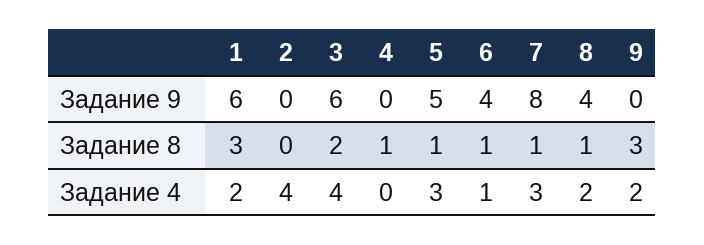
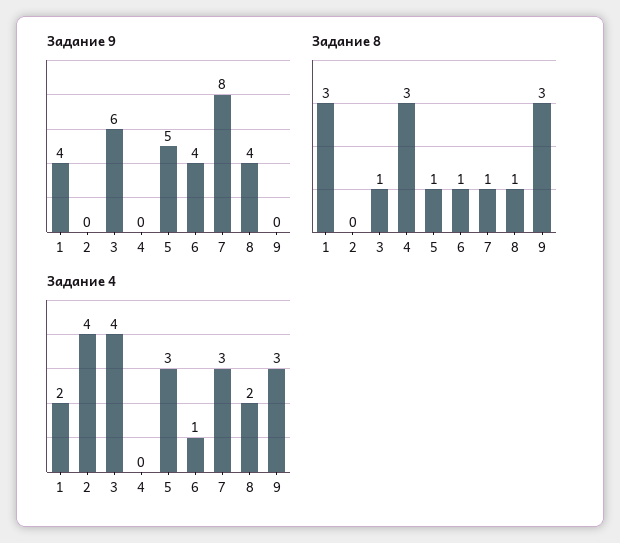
Задание 9, 1: 6 -> 4
Задание 8, 3: 2 -> 1
Задание 8, 4: 1 -> 3
Задание 4, 9: 2 -> 3

